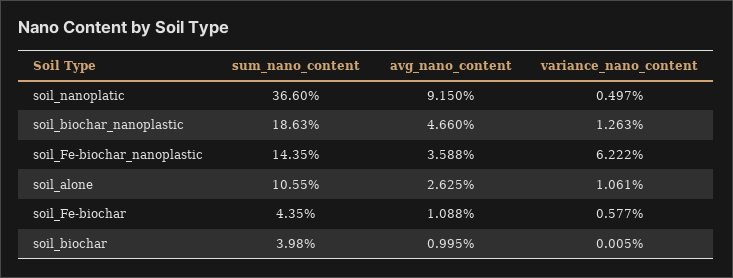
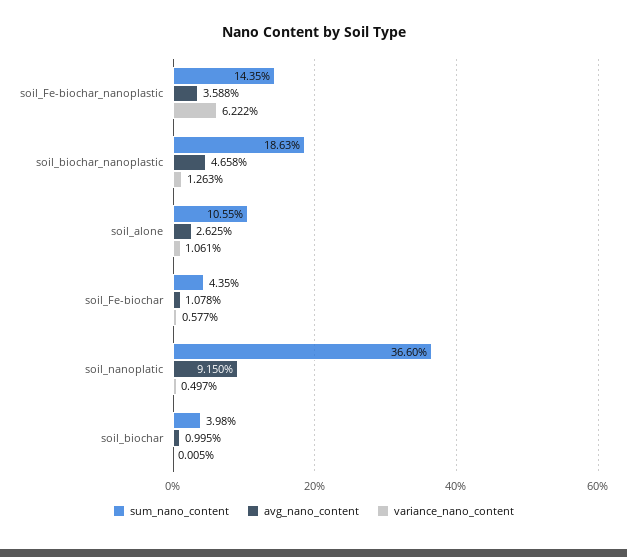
avg_nano_content, soil_biochar_nanoplastic: 4.66 -> 4.658
avg_nano_content, soil_Fe-biochar: 1.088 -> 1.078

